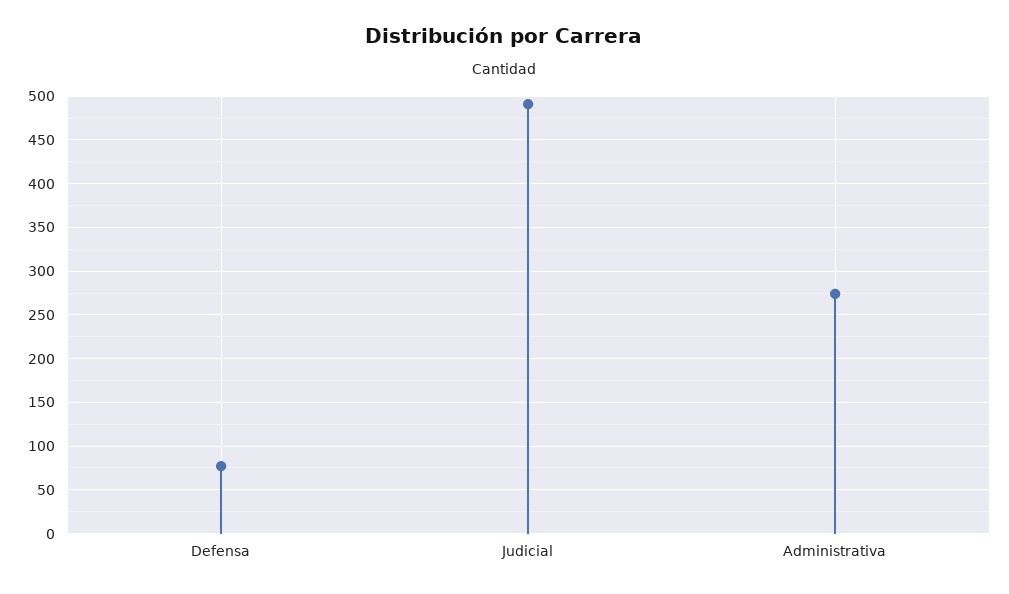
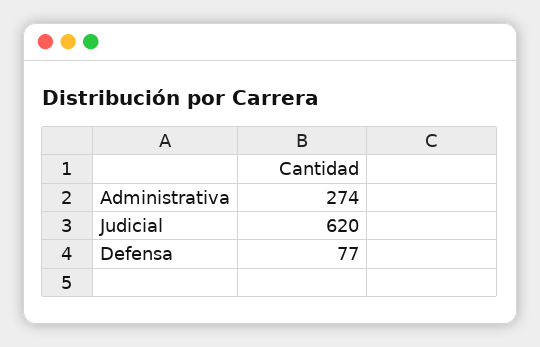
Judicial: 490 -> 620

